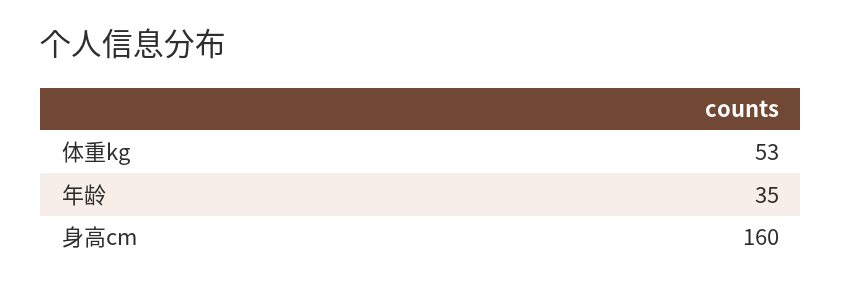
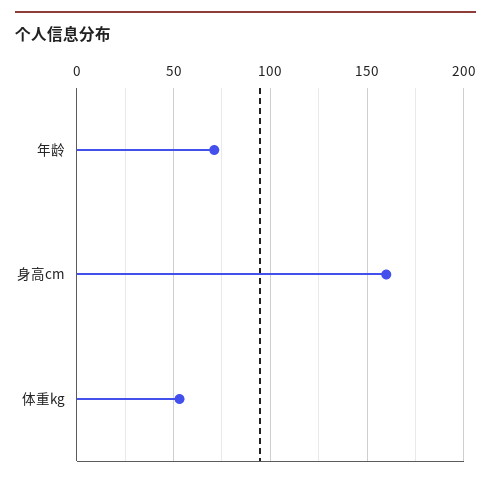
年龄: 35 -> 70

